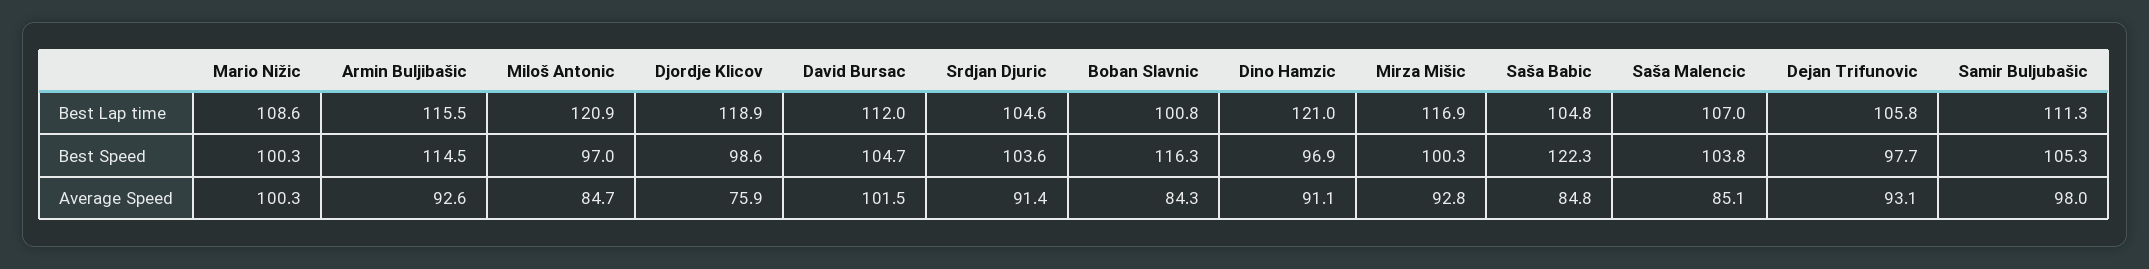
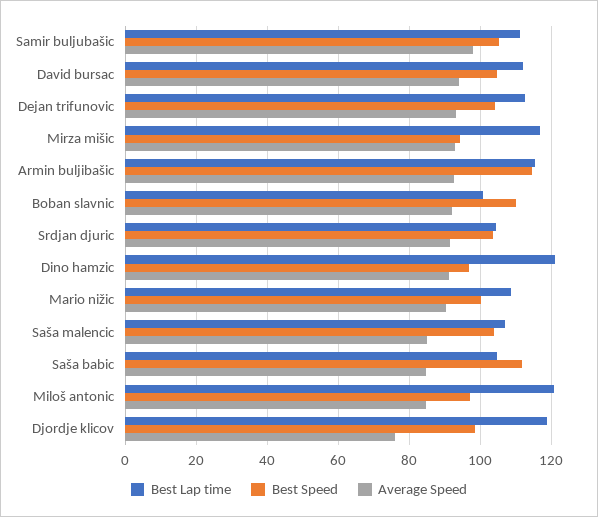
Best Lap time, Dejan Trifunovic: 105.8 -> 112
Best Speed, Boban Slavnic: 116.3 -> 110
Best Speed, Mirza Mišic: 100.3 -> 94
Best Speed, Saša Babic: 122.3 -> 112
Best Speed, Dejan Trifunovic: 97.7 -> 104
Average Speed, Mario Nižic: 100.3 -> 90
Average Speed, David Bursac: 101.5 -> 94
Average Speed, Boban Slavnic: 84.3 -> 92

